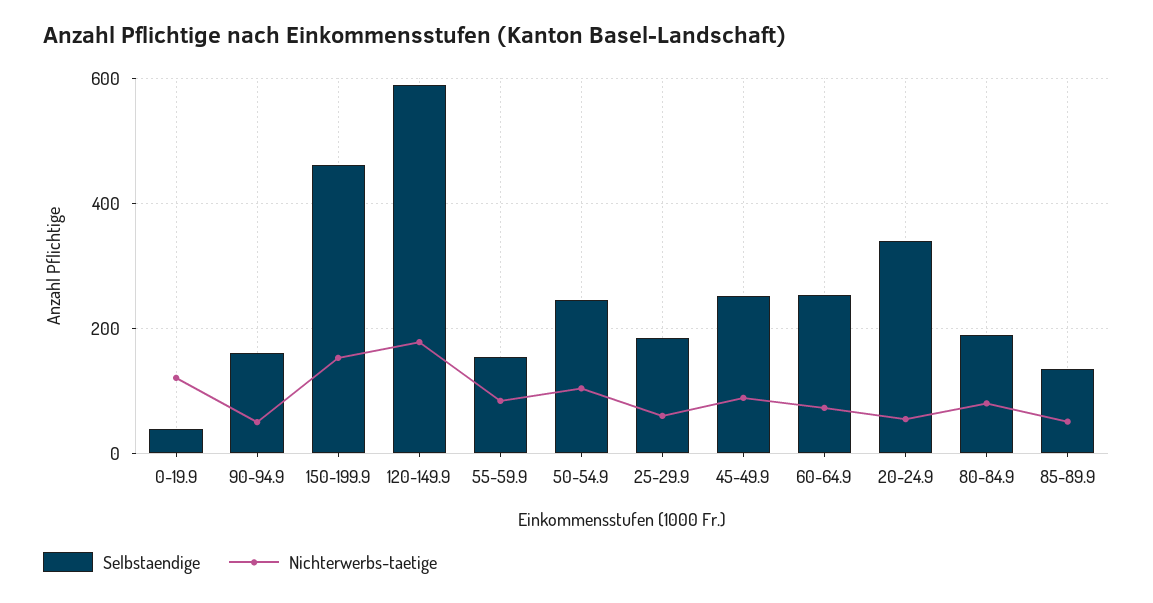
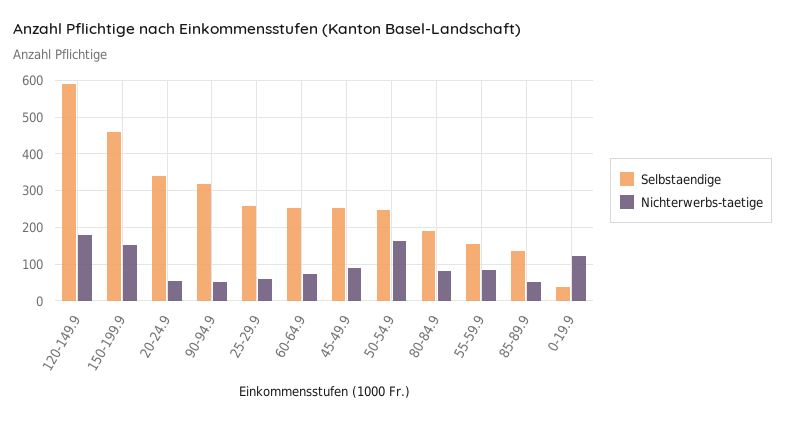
Selbstaendige, 90-94.9: 160 -> 320
Nichterwerbs-taetige, 50-54.9: 100 -> 160
Selbstaendige, 25-29.9: 180 -> 260

